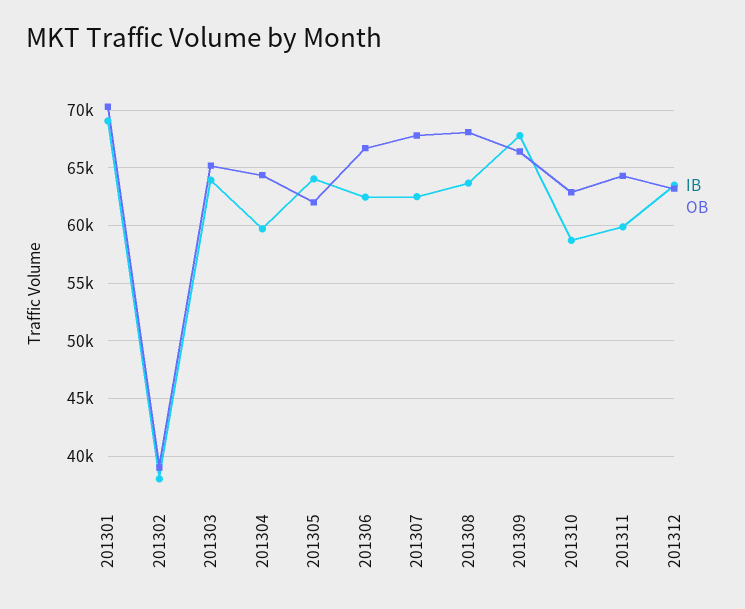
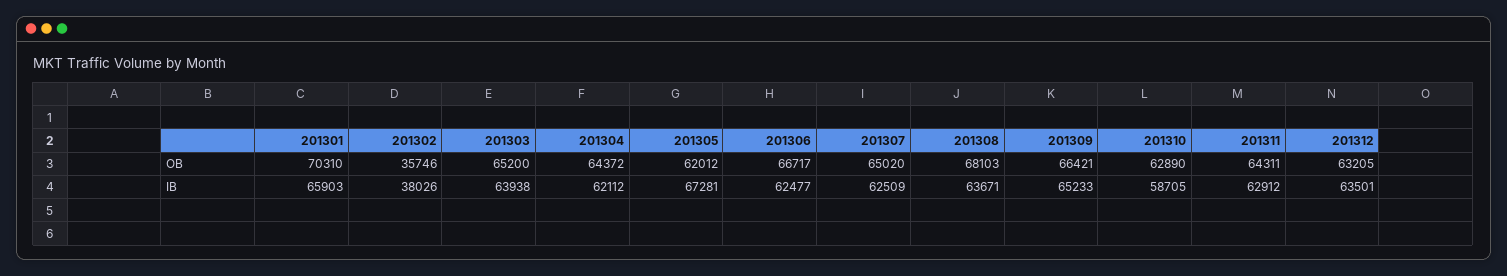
IB, 201301: 69000 -> 65903
OB, 201302: 39000 -> 35746
IB, 201304: 60000 -> 62112
IB, 201305: 64000 -> 67281
OB, 201307: 68000 -> 65020
IB, 201309: 68000 -> 65233
IB, 201311: 60000 -> 62912

